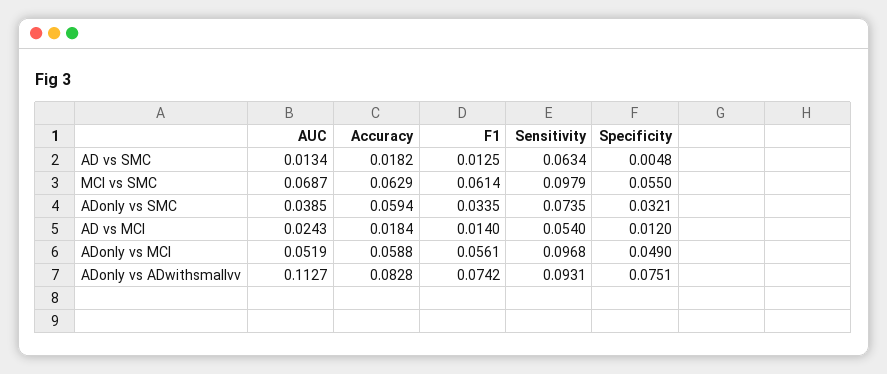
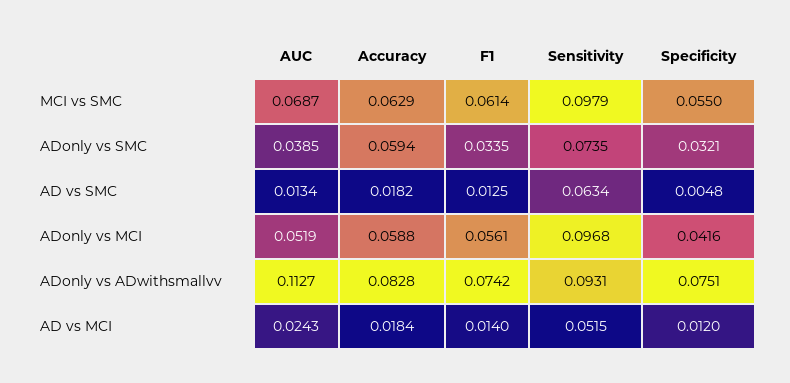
Sensitivity, AD vs MCI: 0.054 -> 0.0515
Specificity, ADonly vs MCI: 0.049 -> 0.0416

